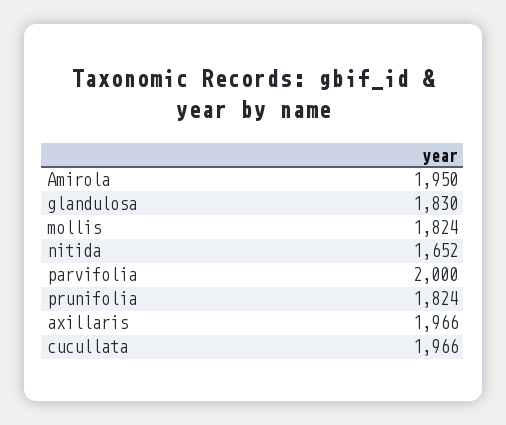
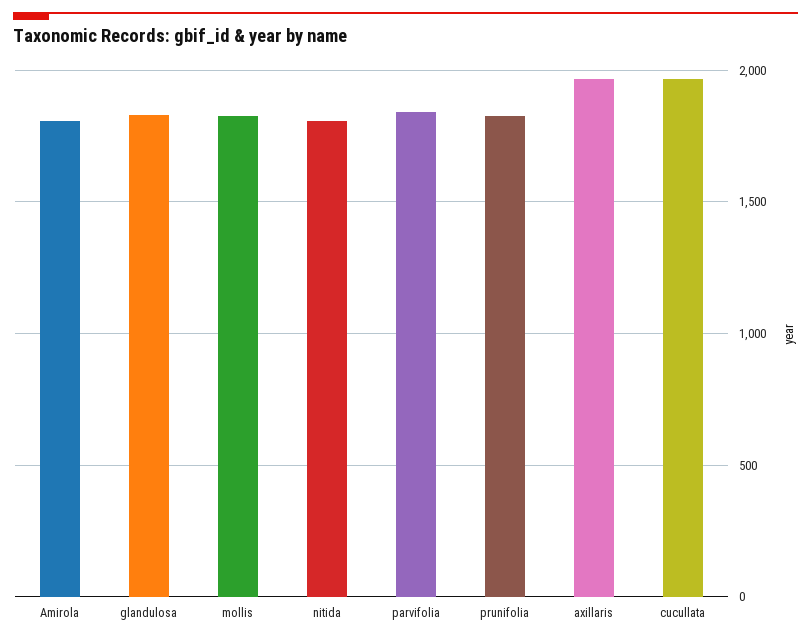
Amirola: 1950 -> 1800
nitida: 1652 -> 1800
parvifolia: 2000 -> 1850

